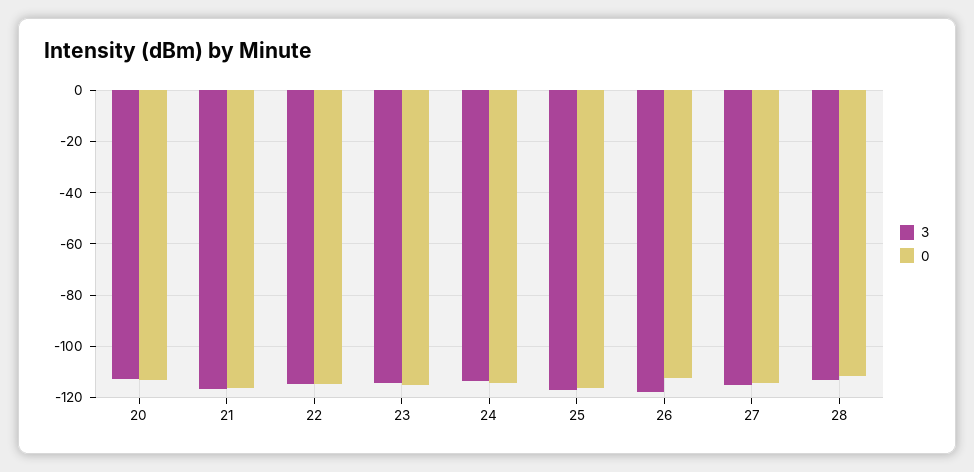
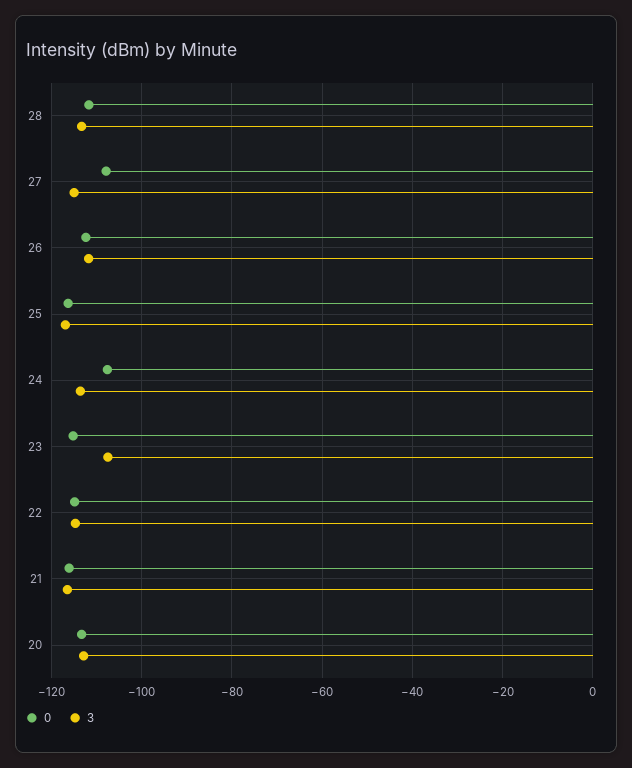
3, 23: -115 -> -108
0, 24: -115 -> -108
3, 26: -117.5 -> -112
0, 27: -115 -> -108

